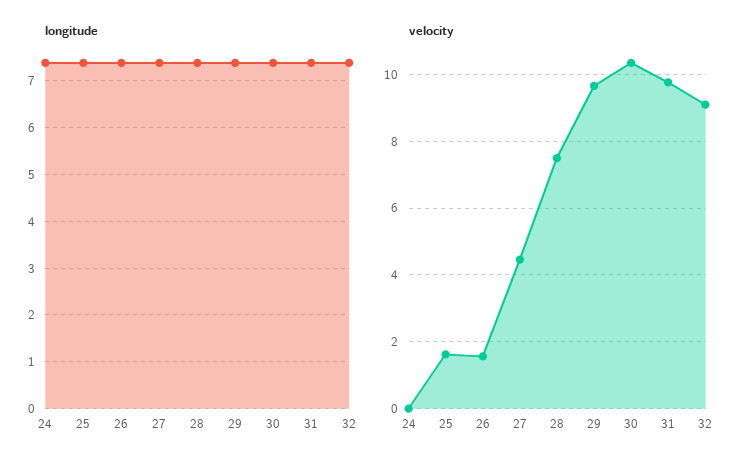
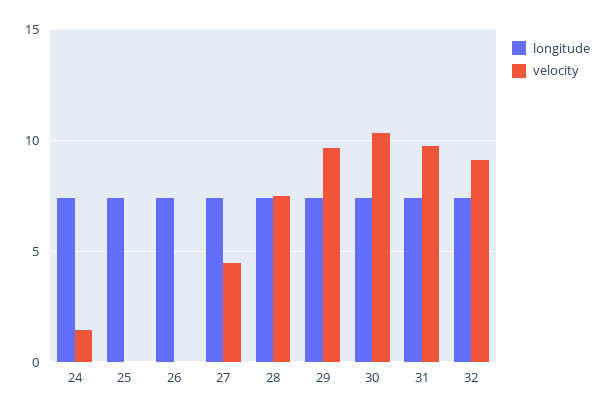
velocity, 24: 0 -> 1.5
velocity, 25: 1.6 -> 0
velocity, 26: 1.6 -> 0

